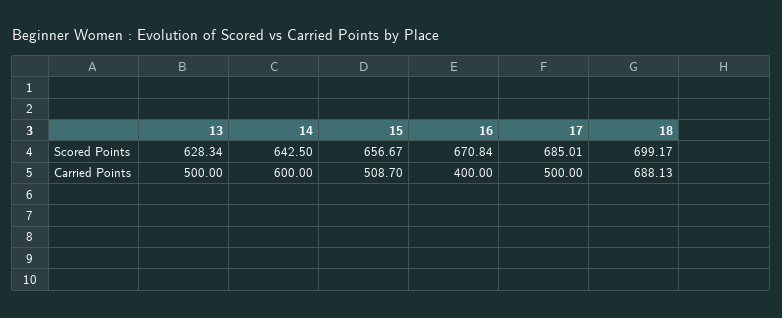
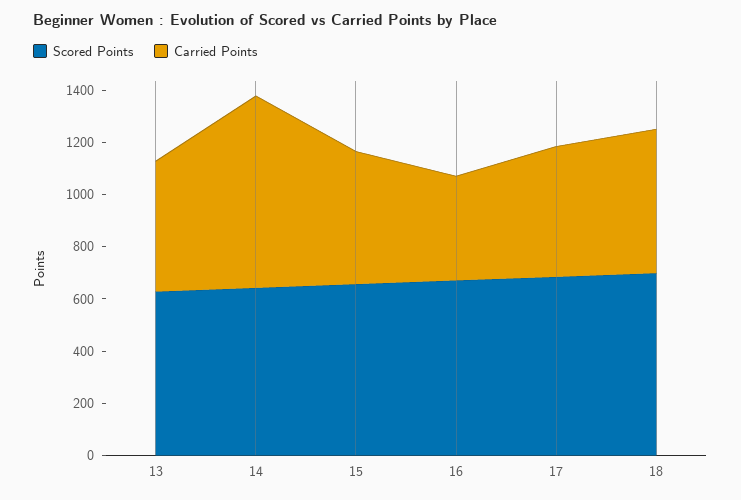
Carried Points, 14: 600 -> 750
Carried Points, 18: 688.13 -> 550

